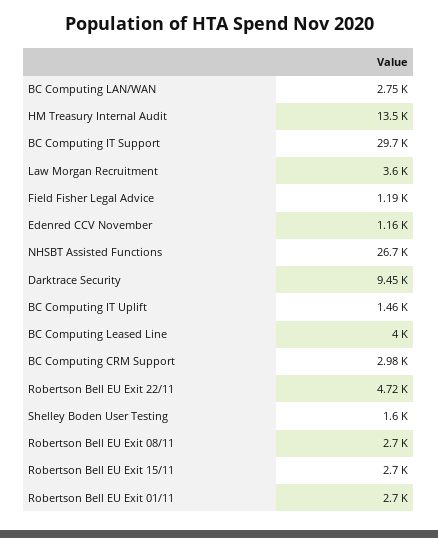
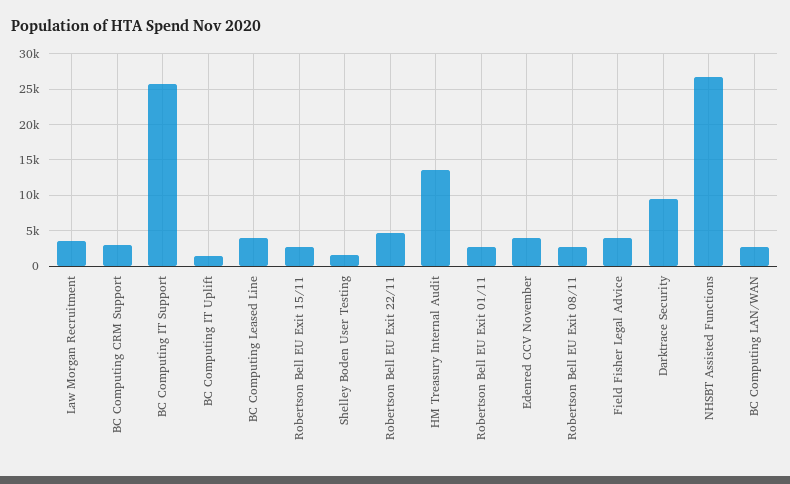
BC Computing IT Support: 29700 -> 26000
Field Fisher Legal Advice: 1190 -> 4000
Edenred CCV November: 1160 -> 4000

